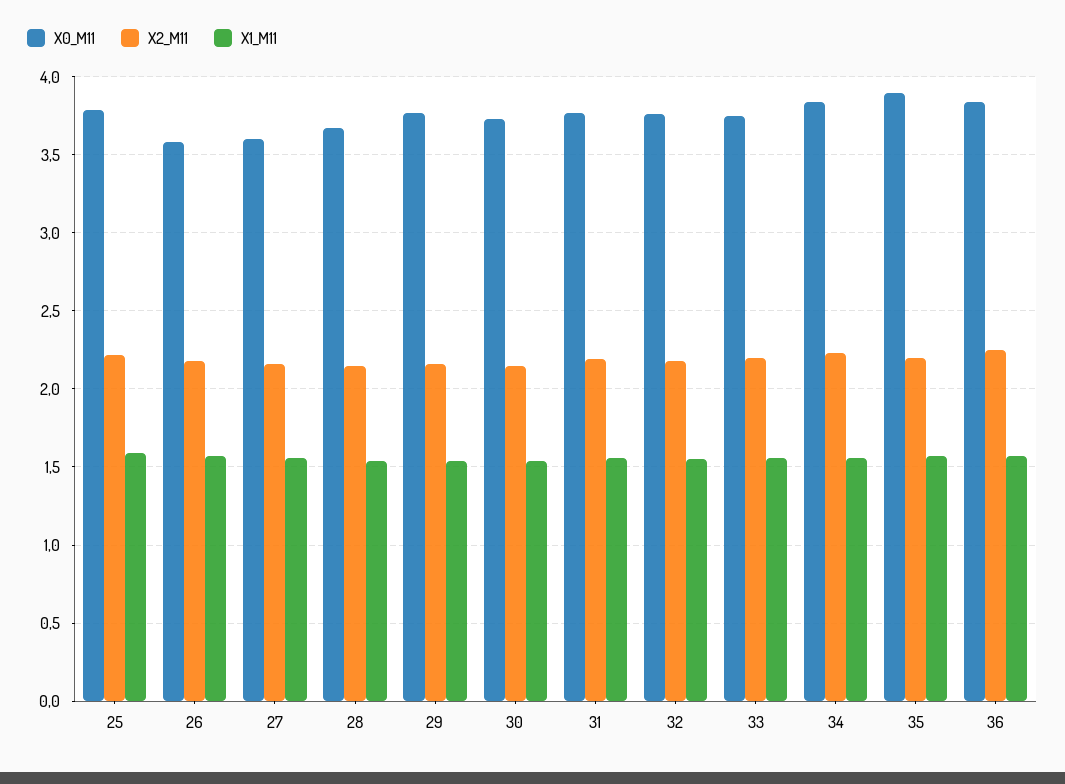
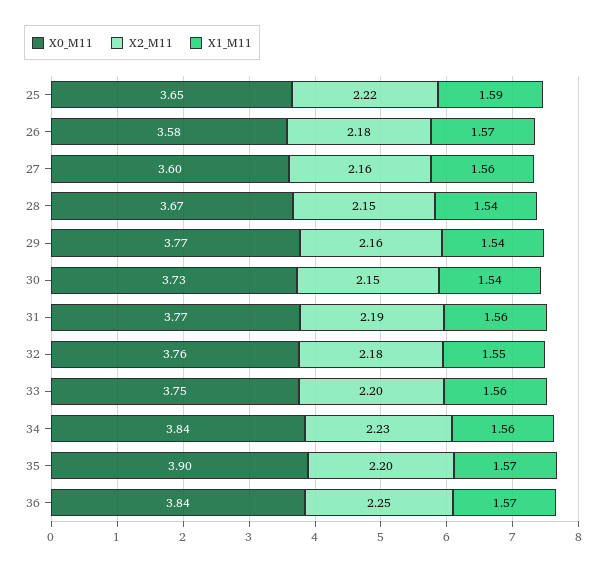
X0_M11, 25: 3.8 -> 3.65

